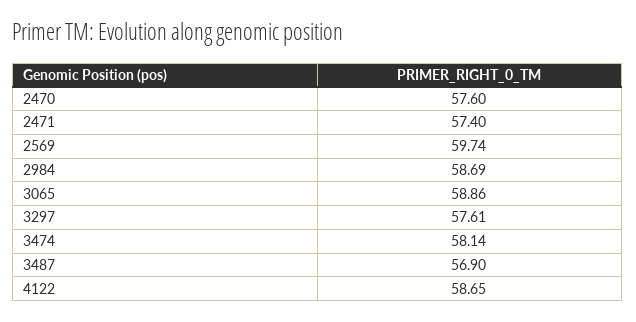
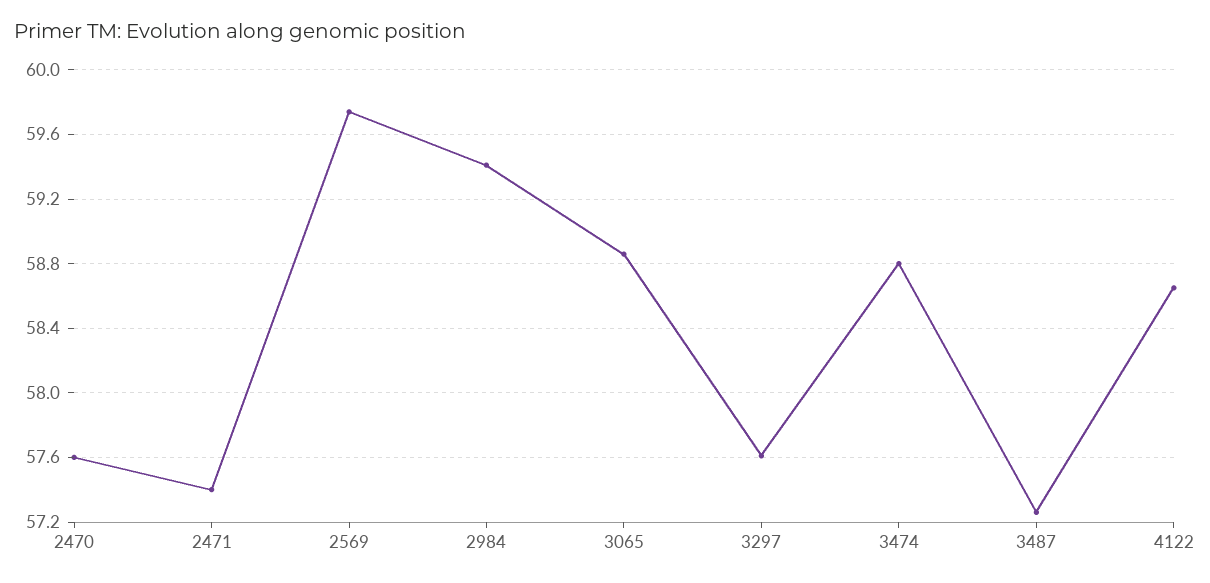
2984: 58.69 -> 59.4
3474: 58.14 -> 58.8
3487: 56.9 -> 57.25

